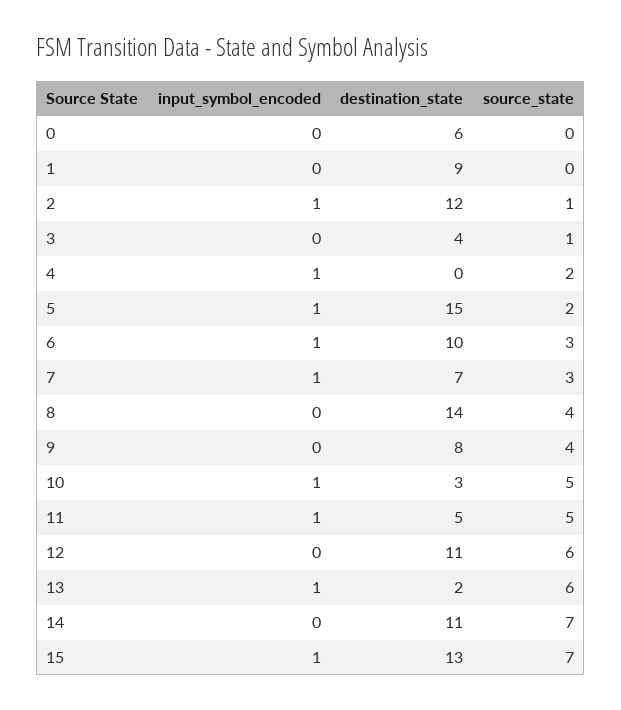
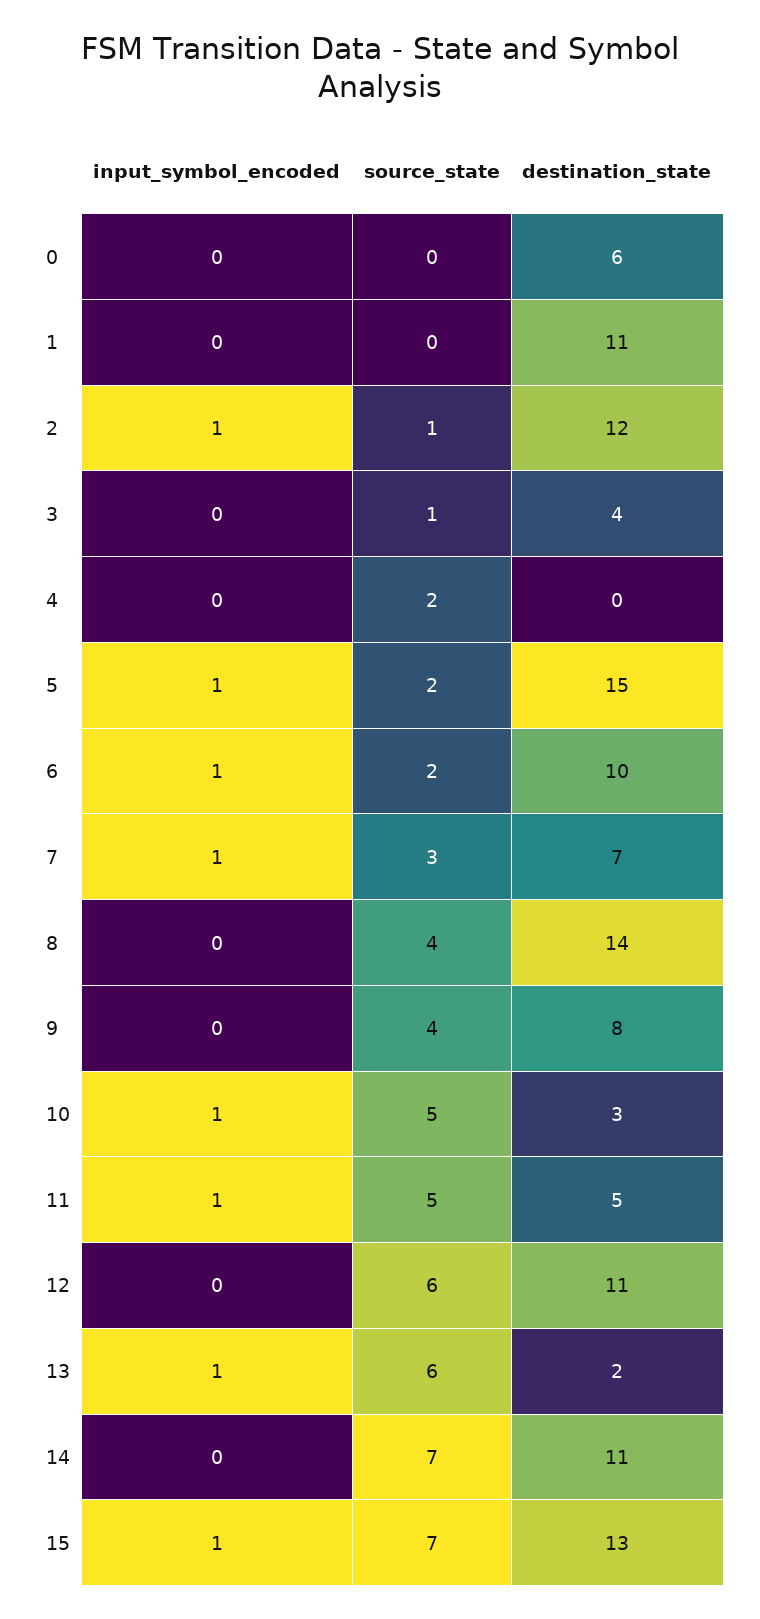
destination_state, 1: 9 -> 11
input_symbol_encoded, 4: 1 -> 0
source_state, 6: 3 -> 2

